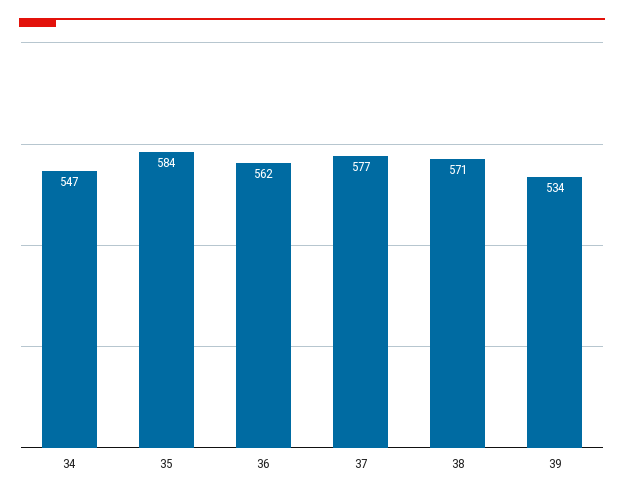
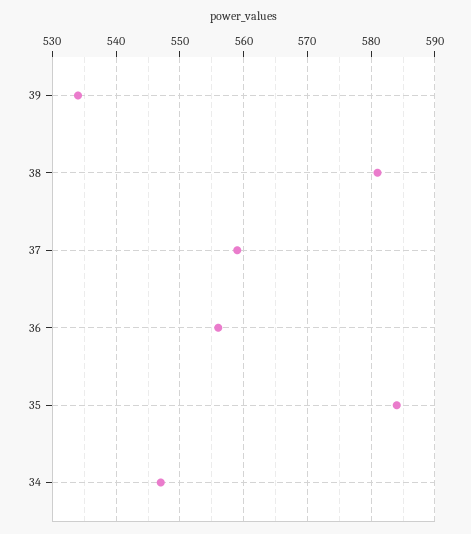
36: 562 -> 556
37: 577 -> 559
38: 571 -> 581

